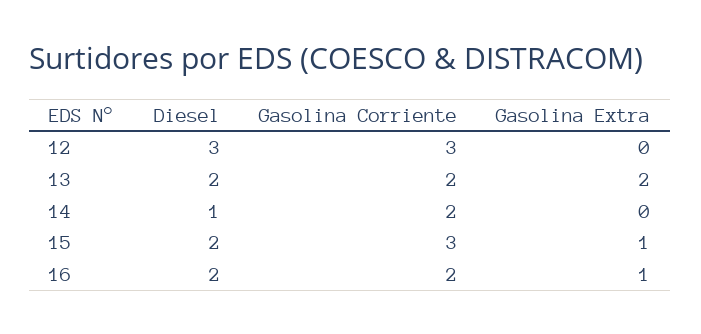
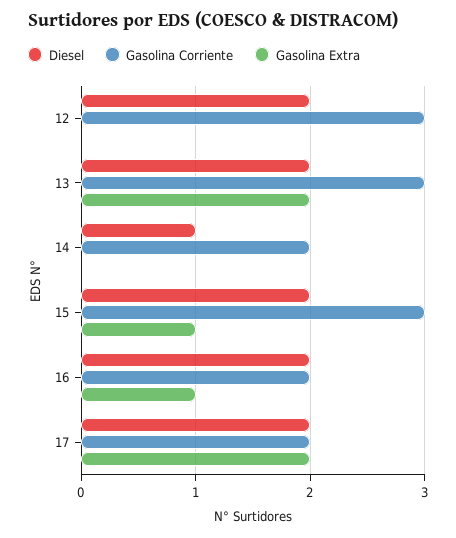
Diesel, 12: 3 -> 2
Gasolina Corriente, 13: 2 -> 3
Diesel, 17: none -> 2
Gasolina Corriente, 17: none -> 2
Gasolina Extra, 17: none -> 2

